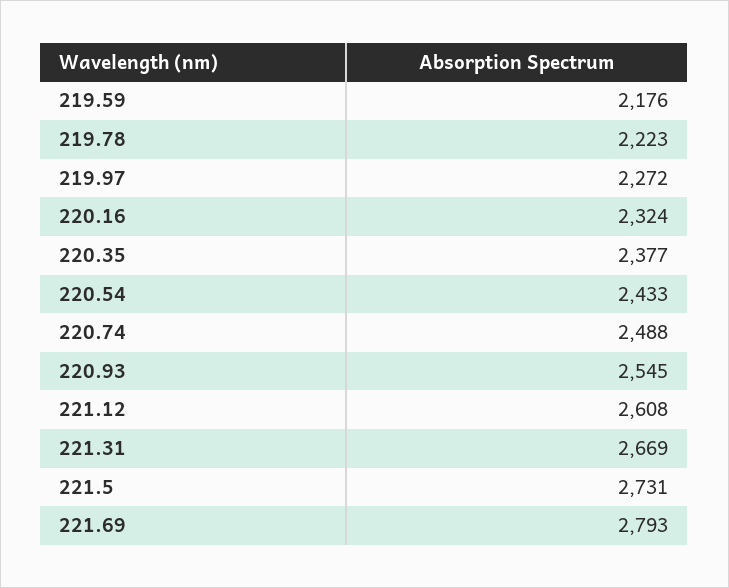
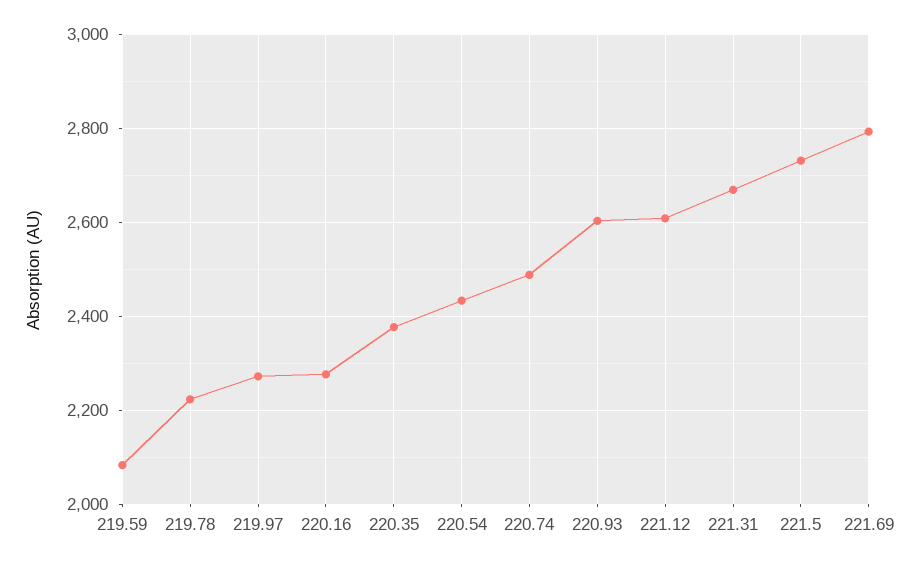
219.59: 2176 -> 2080
220.16: 2324 -> 2280
220.93: 2545 -> 2600

